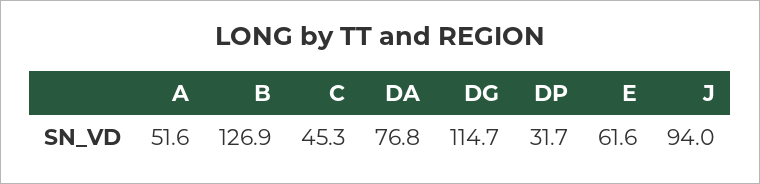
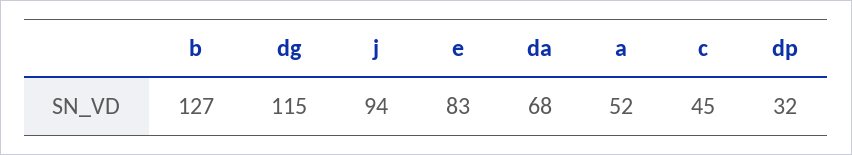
DA: 76.8 -> 68
E: 61.6 -> 83

